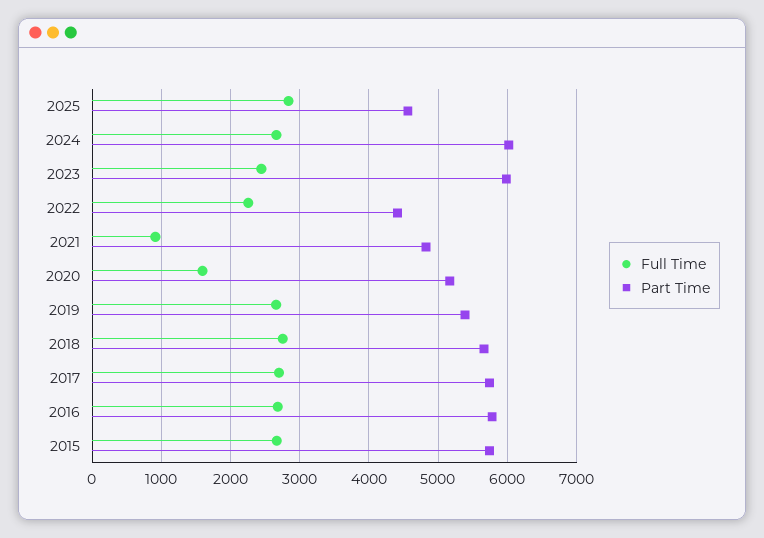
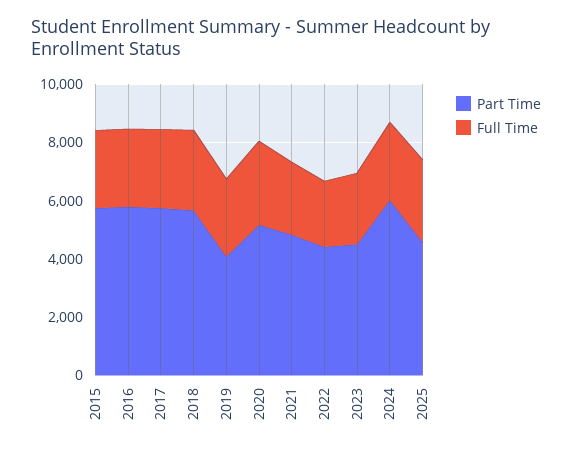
Part Time, 2023: 6000 -> 4500
Full Time, 2021: 900 -> 2500
Full Time, 2020: 1600 -> 3000
Part Time, 2019: 5400 -> 4000

